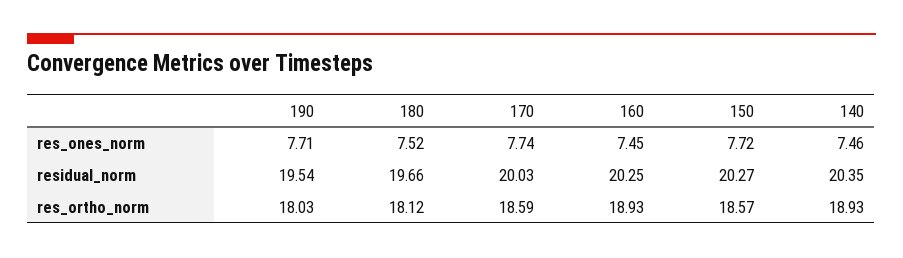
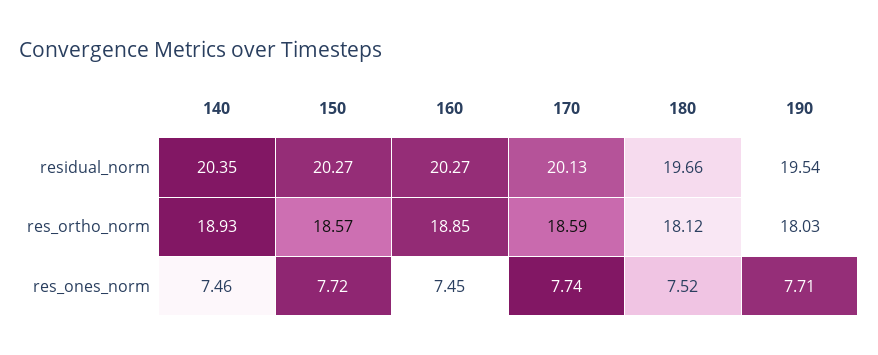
170, residual_norm: 20.03 -> 20.13
160, residual_norm: 20.25 -> 20.27
160, res_ortho_norm: 18.93 -> 18.85

